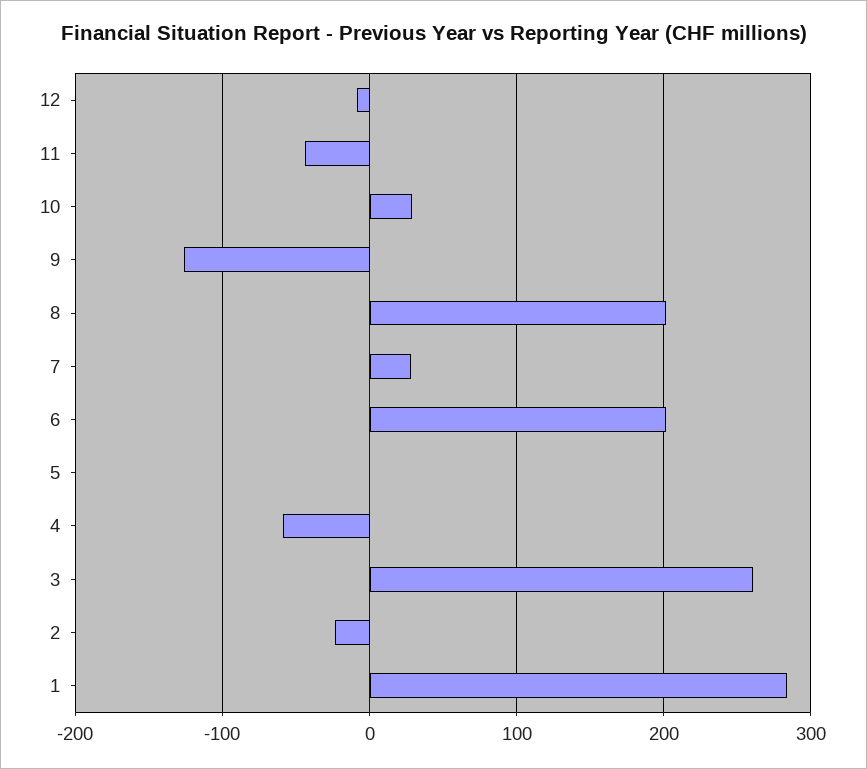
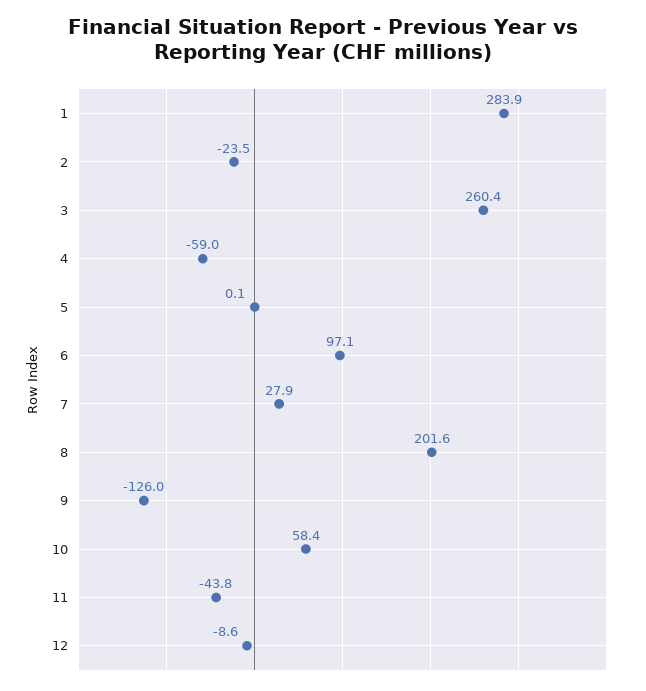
10: 30 -> 58.4
6: 200 -> 97.1

